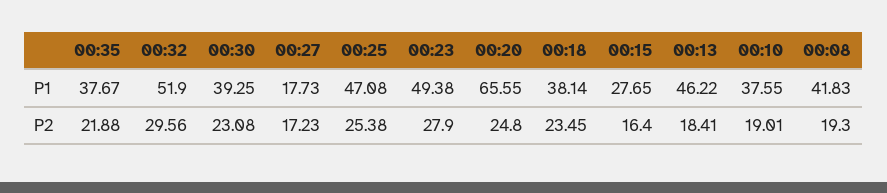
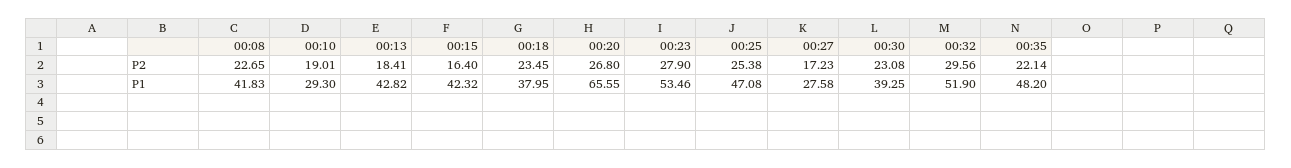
00:35, P1: 37.67 -> 48.2
00:27, P1: 17.73 -> 27.58
00:23, P1: 49.38 -> 53.46
00:18, P1: 38.14 -> 37.95
00:15, P1: 27.65 -> 42.32
00:13, P1: 46.22 -> 42.82
00:10, P1: 37.55 -> 29.3
00:35, P2: 21.88 -> 22.14
00:20, P2: 24.8 -> 26.8
00:08, P2: 19.3 -> 22.65

